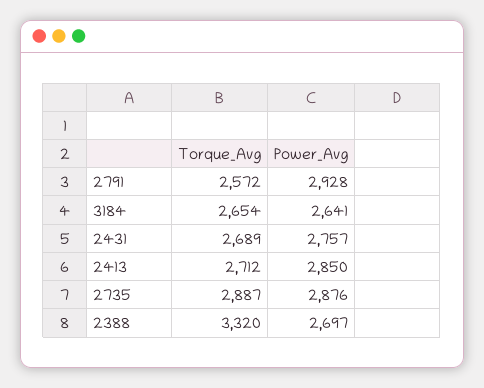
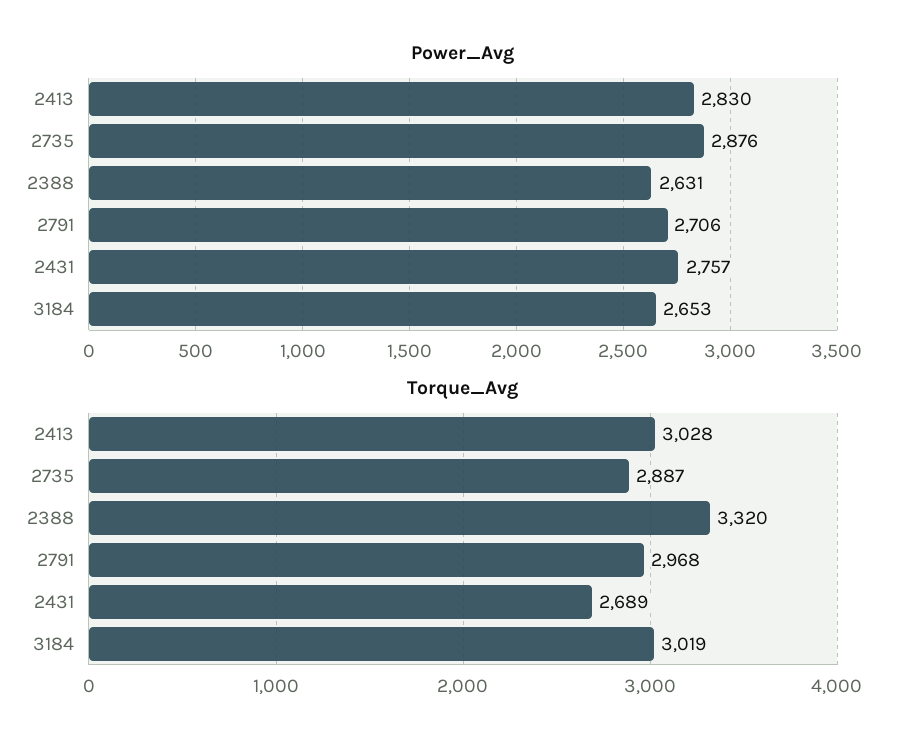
Torque_Avg, 2791: 2572 -> 2968
Power_Avg, 2791: 2928 -> 2706
Torque_Avg, 3184: 2654 -> 3019
Power_Avg, 3184: 2641 -> 2653
Torque_Avg, 2413: 2712 -> 3028
Power_Avg, 2413: 2850 -> 2830
Power_Avg, 2388: 2697 -> 2631

